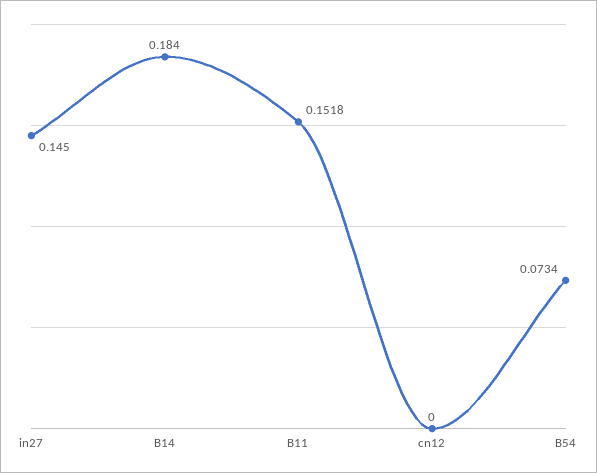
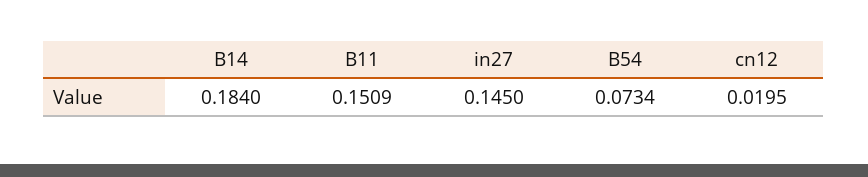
B11: 0.1518 -> 0.1509
cn12: 0 -> 0.0195

